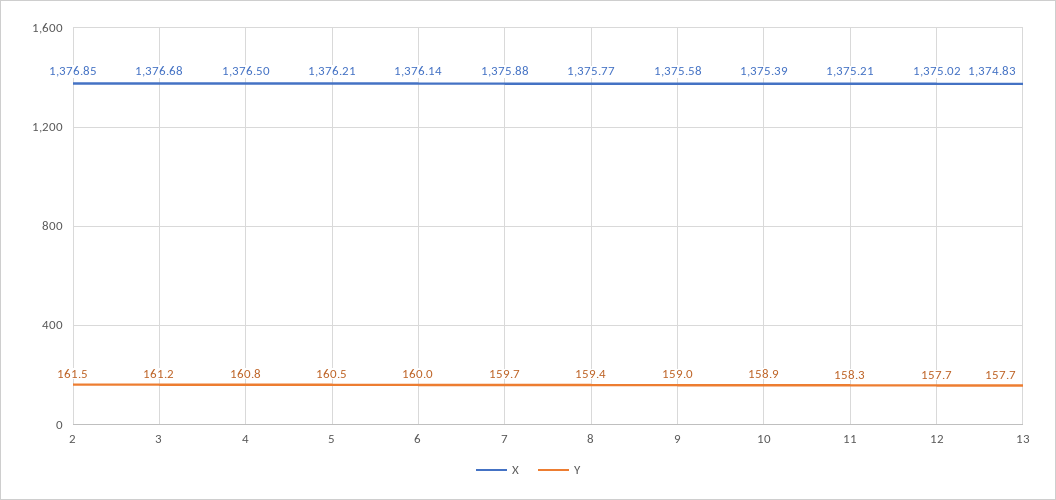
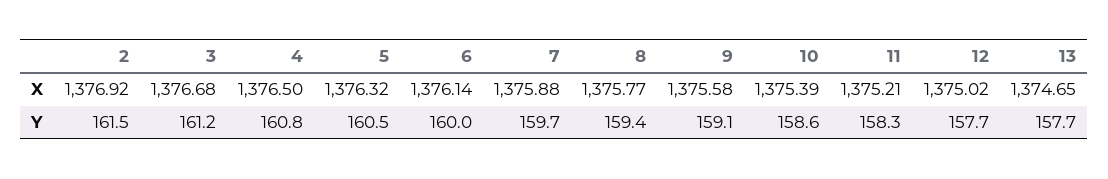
X, 2: 1376.85 -> 1376.92
X, 5: 1376.21 -> 1376.32
Y, 9: 159 -> 159.1
Y, 10: 158.9 -> 158.6
X, 13: 1374.83 -> 1374.65

